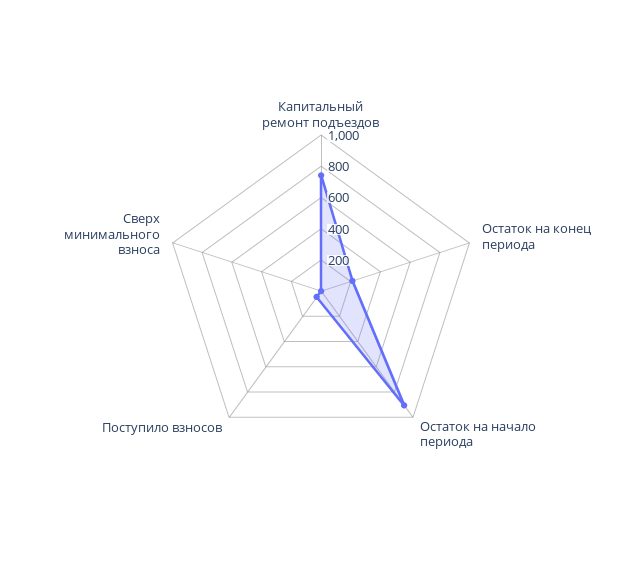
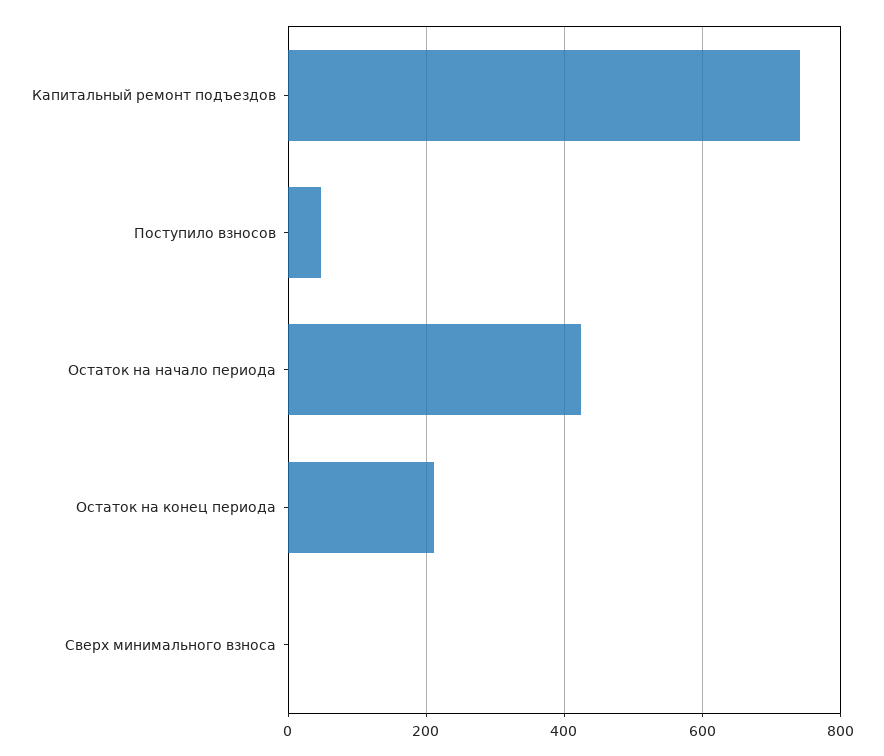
Остаток на начало периода: 900 -> 420

